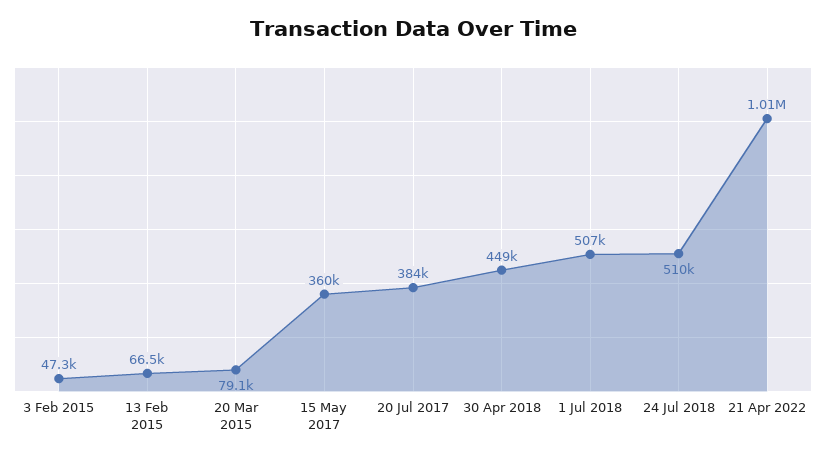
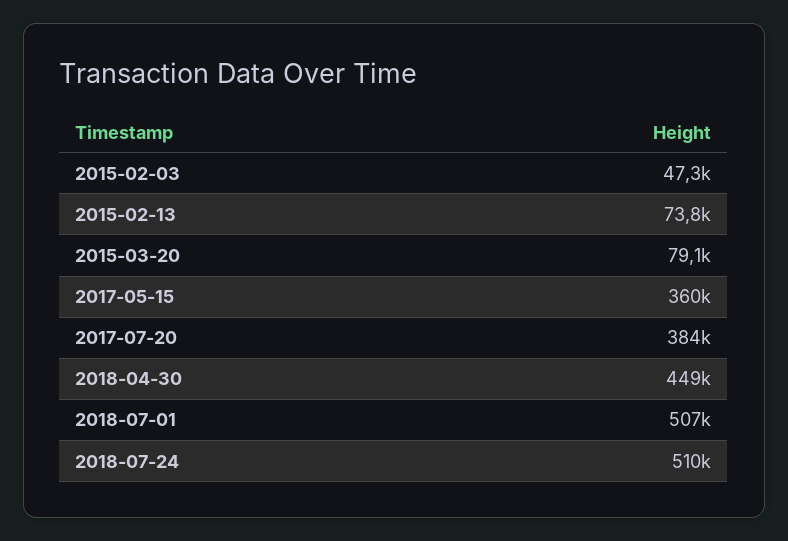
13 Feb 2015: 66500 -> 73800
21 Apr 2022: 1010000 -> none

